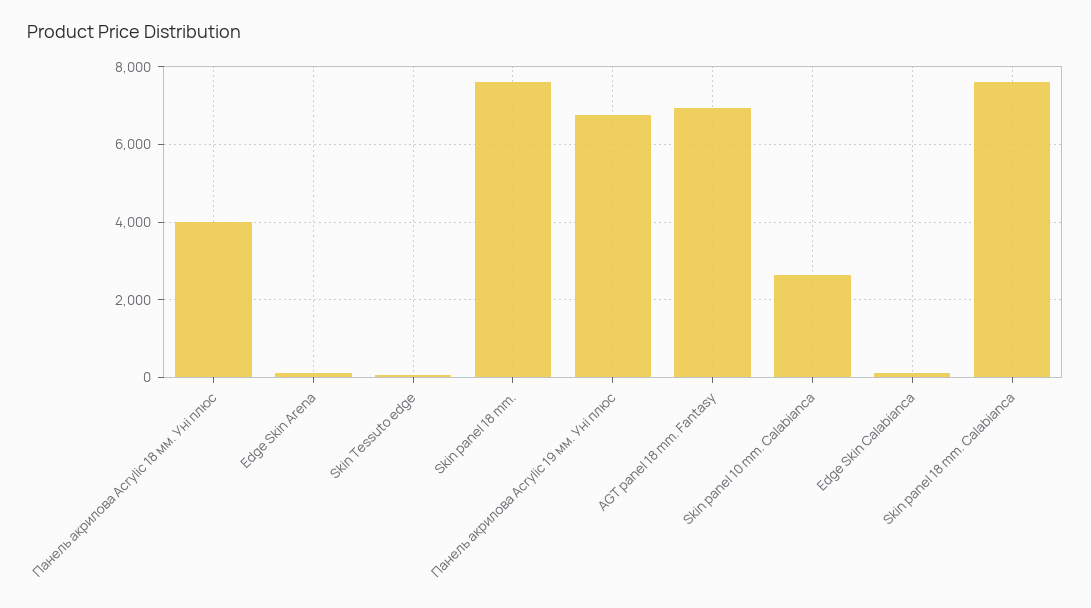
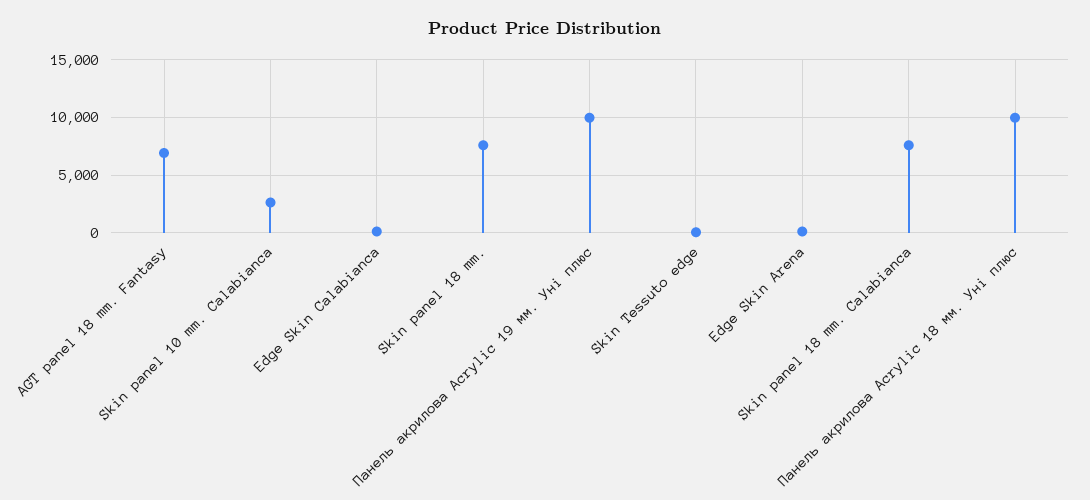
Панель акрилова Acrylic 18 мм. Уні плюс: 4000 -> 10000
Панель акрилова Acrylic 19 мм. Уні плюс: 6800 -> 10000

